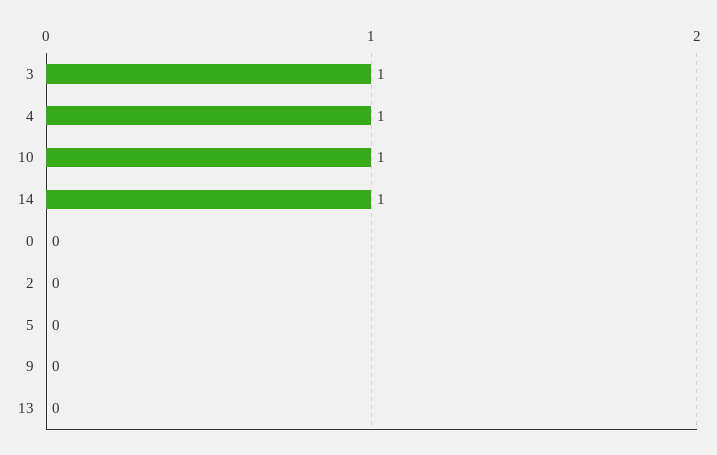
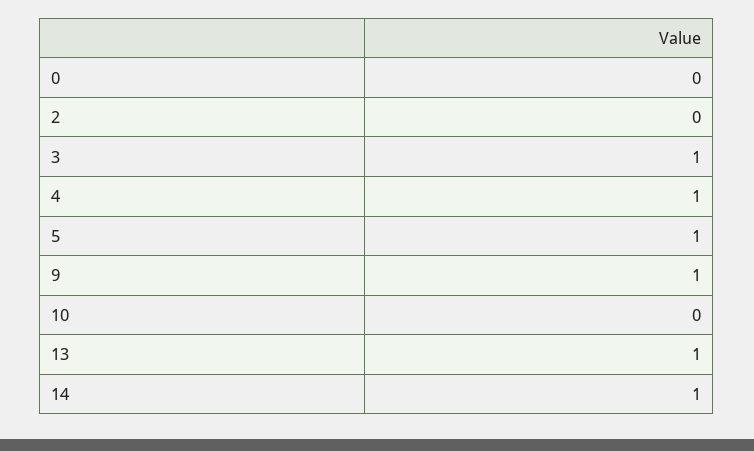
10: 1 -> 0
5: 0 -> 1
9: 0 -> 1
13: 0 -> 1

